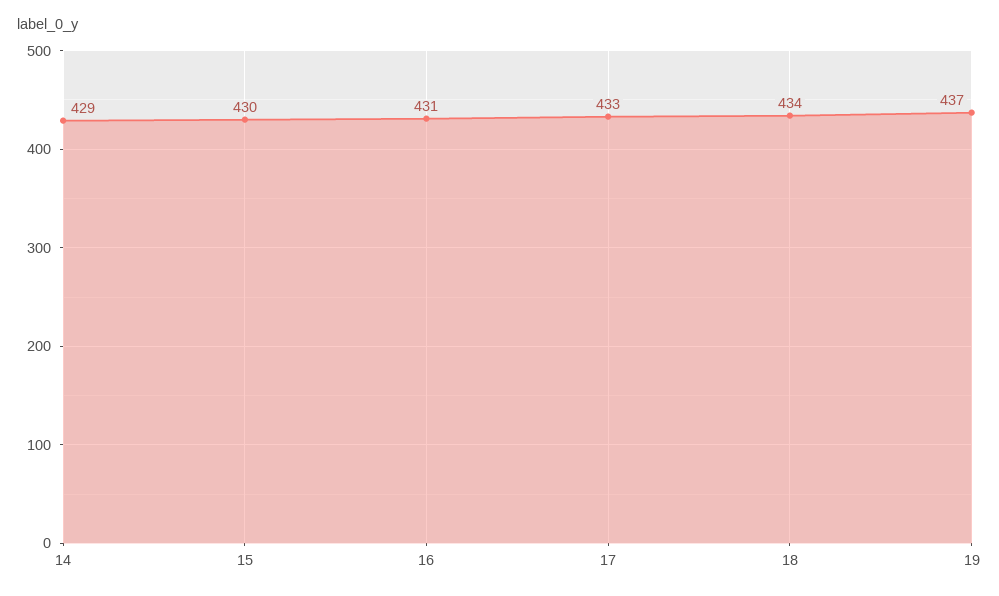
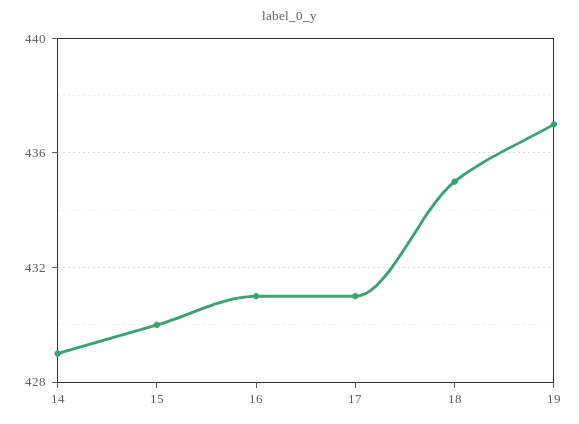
17: 433 -> 431
18: 434 -> 435

